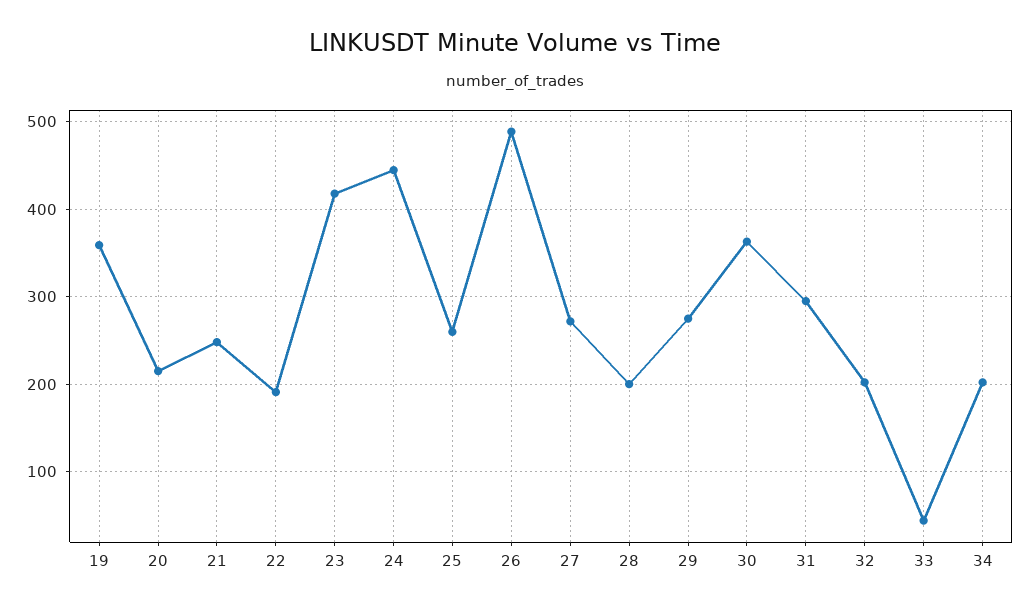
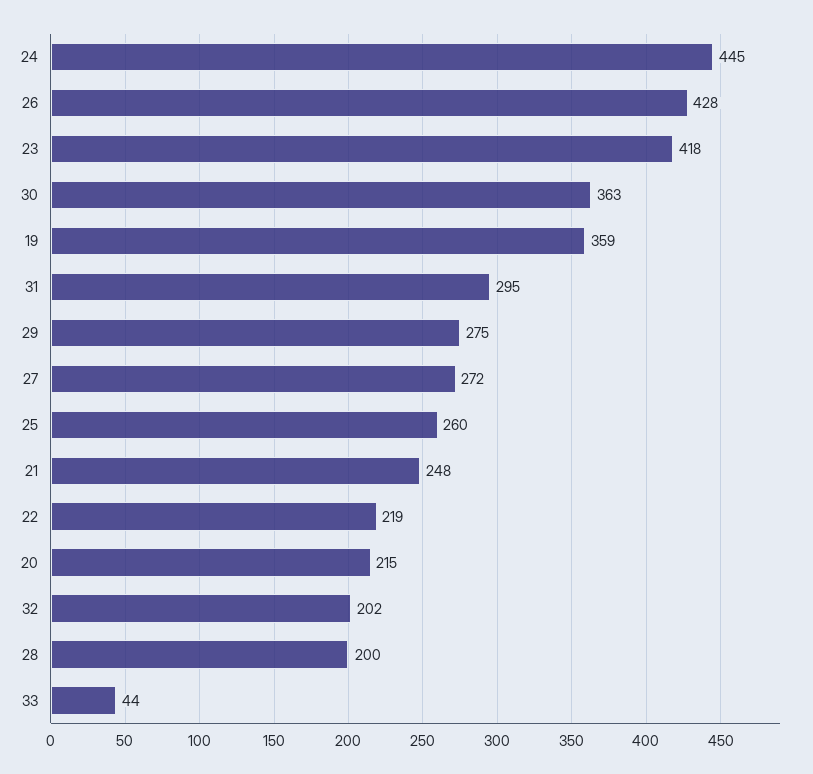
22: 190 -> 219
26: 490 -> 428
34: 200 -> none

